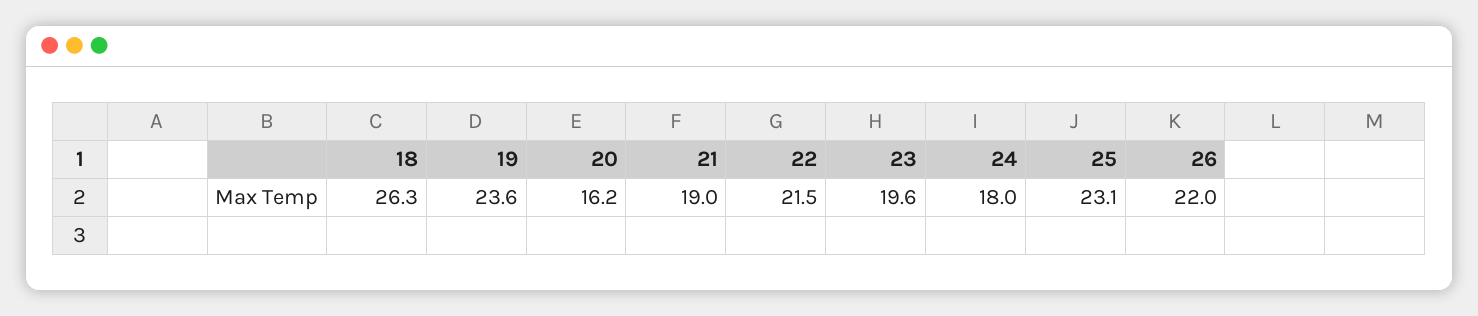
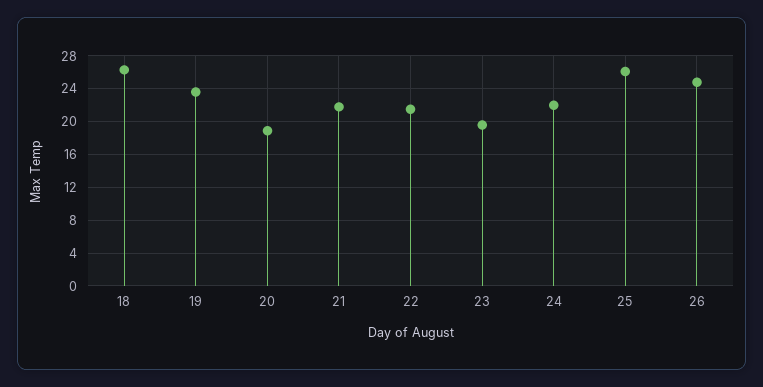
20: 16.2 -> 19
21: 19 -> 22
24: 18 -> 22
25: 23.1 -> 26
26: 22 -> 25

